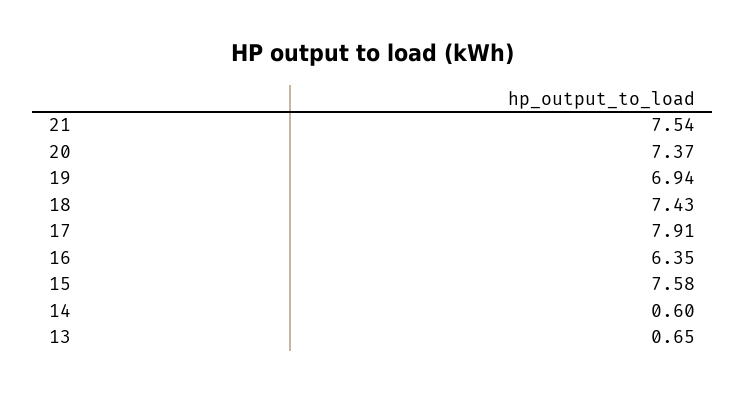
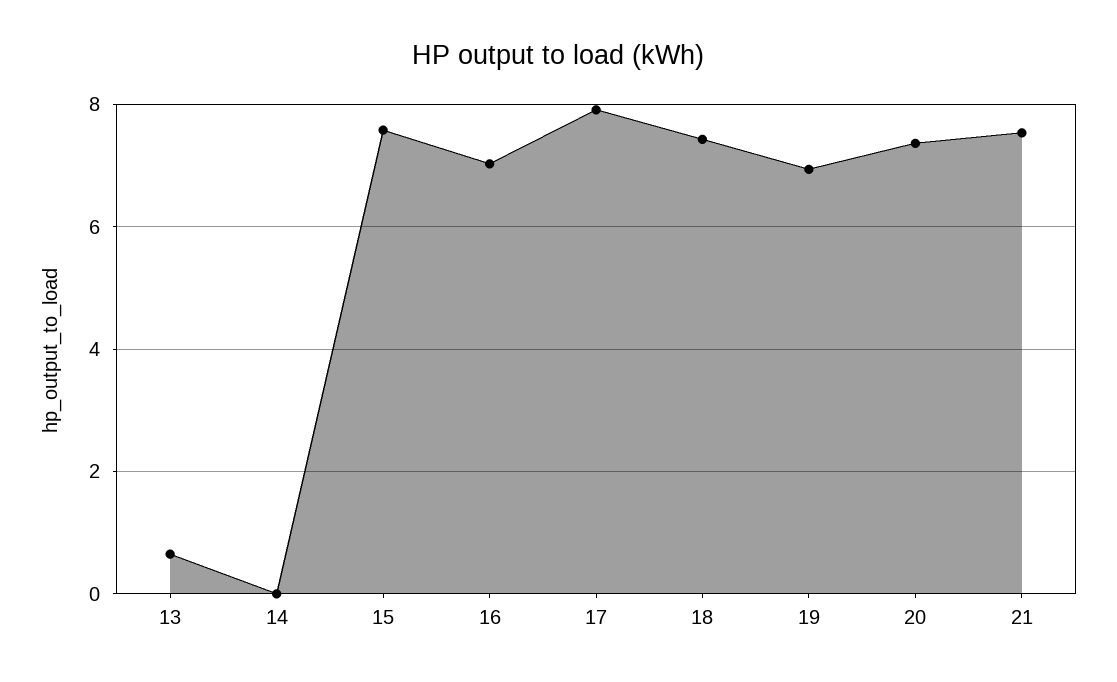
16: 6.35 -> 7
14: 0.6 -> 0

